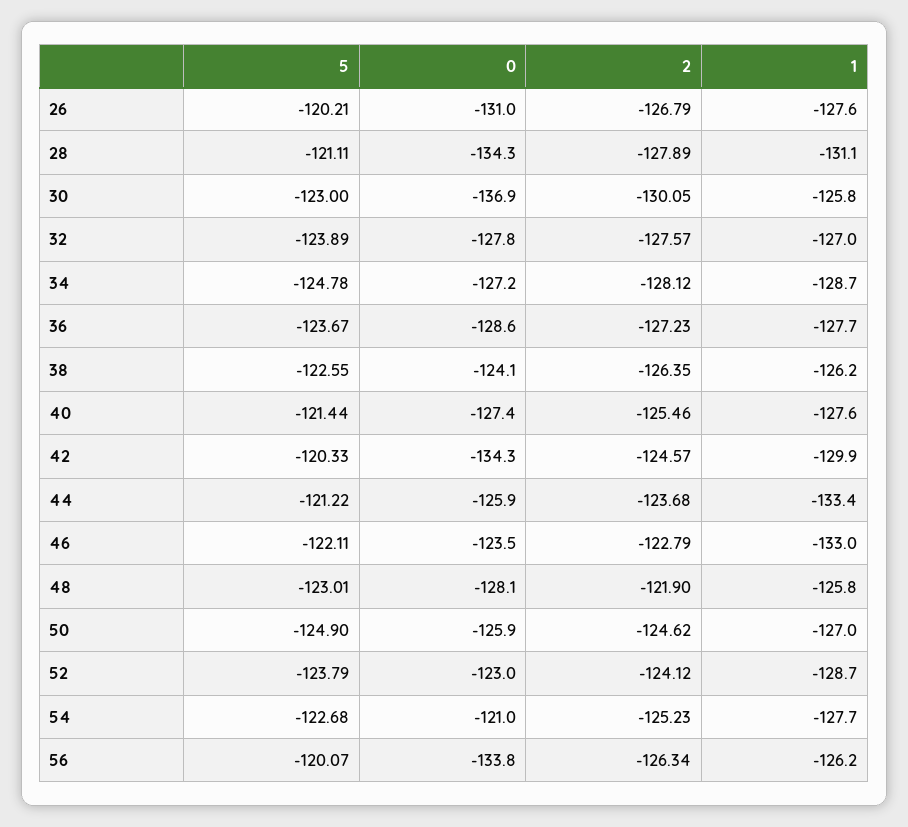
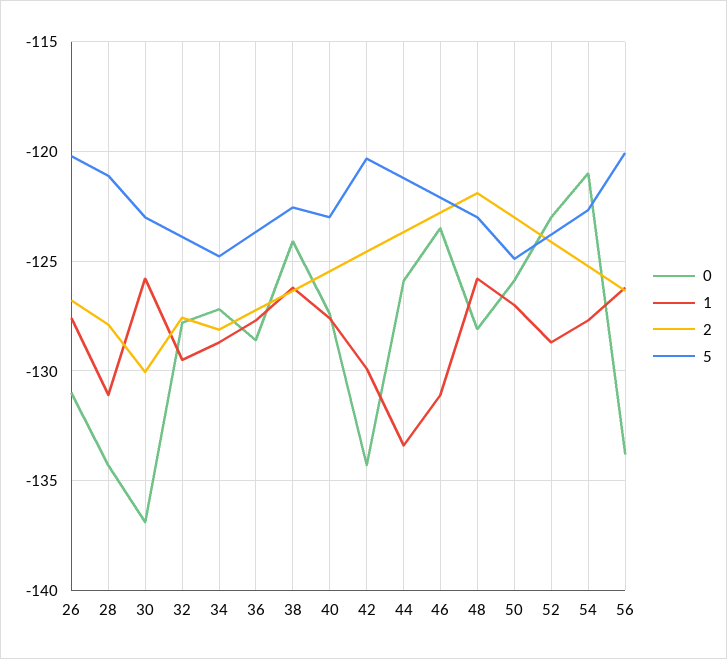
1, 32: -127 -> -129.5
5, 40: -121.44 -> -123
1, 46: -133 -> -131
2, 50: -124.62 -> -123

